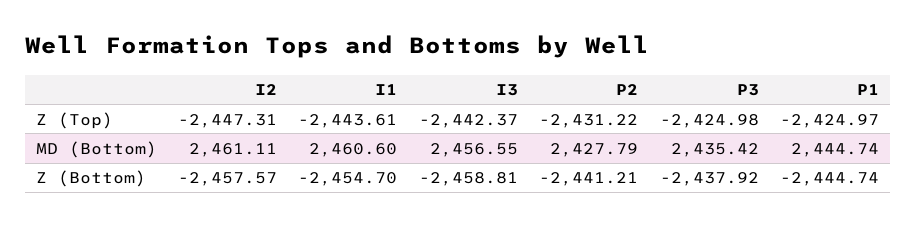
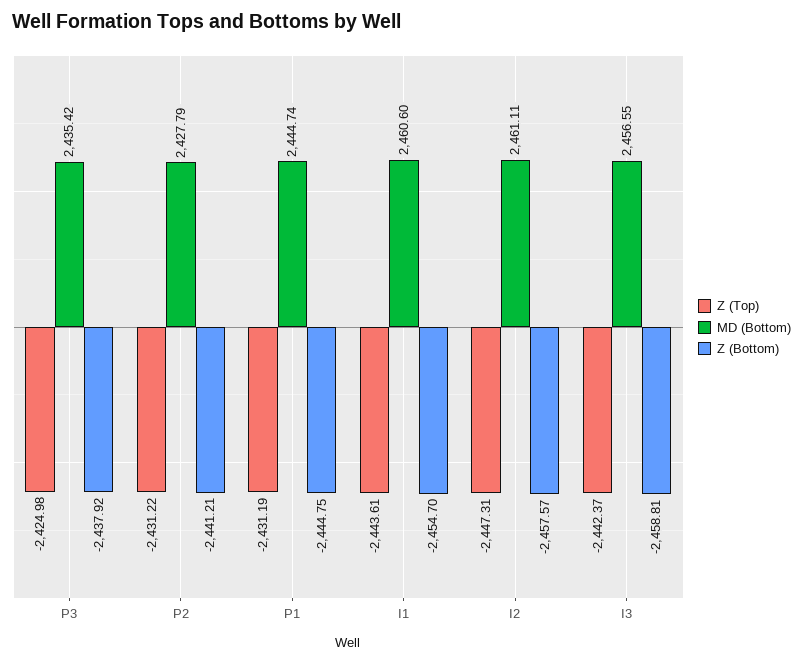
Z (Top), P1: -2424.97 -> -2431.19
Z (Bottom), P1: -2444.74 -> -2444.75

